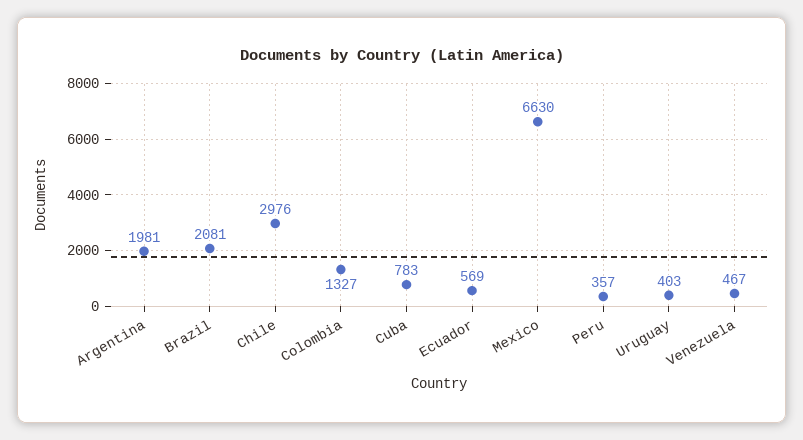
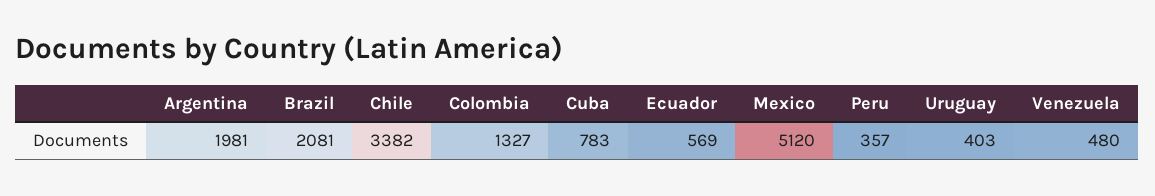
Chile: 2976 -> 3382
Mexico: 6630 -> 5120
Venezuela: 467 -> 480

